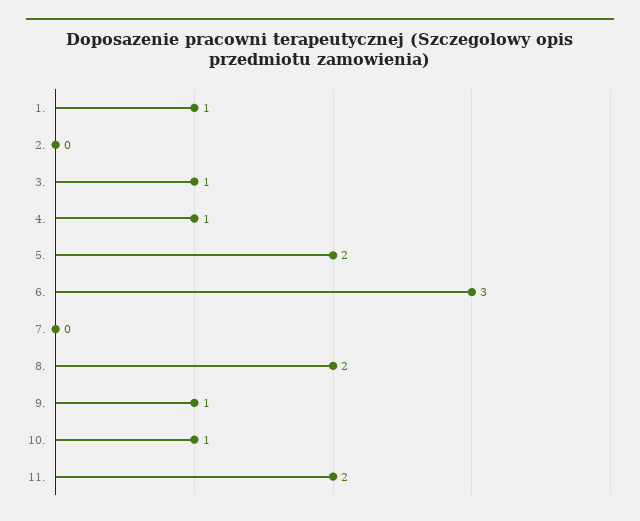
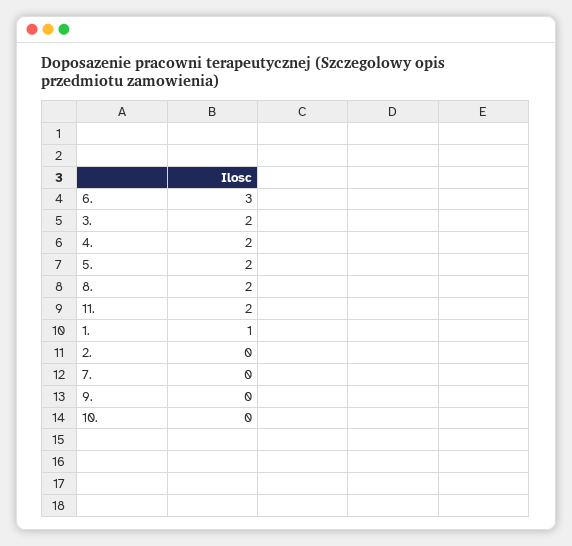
3.: 1 -> 2
4.: 1 -> 2
9.: 1 -> 0
10.: 1 -> 0

